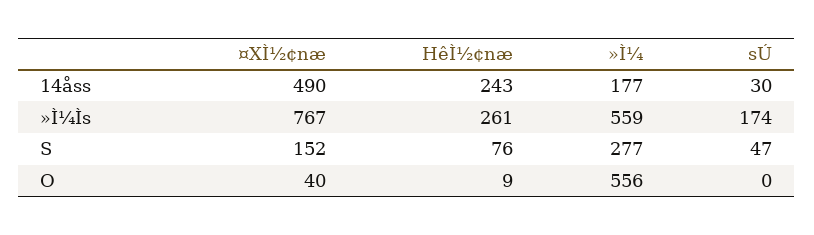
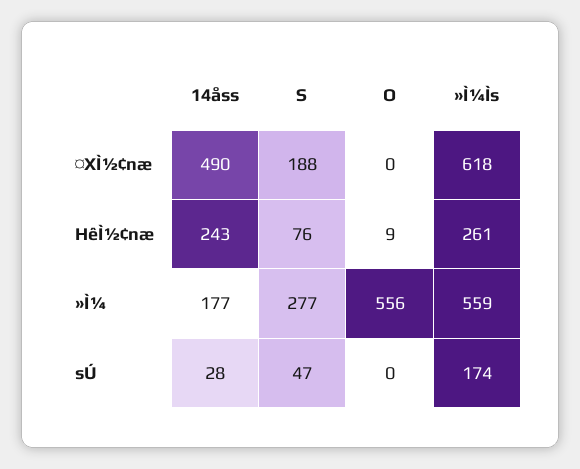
sÚ, 14åss: 30 -> 28
¤XÌ½¢næ, »Ì¼Ìs: 767 -> 618
¤XÌ½¢næ, S: 152 -> 188
¤XÌ½¢næ, O: 40 -> 0

